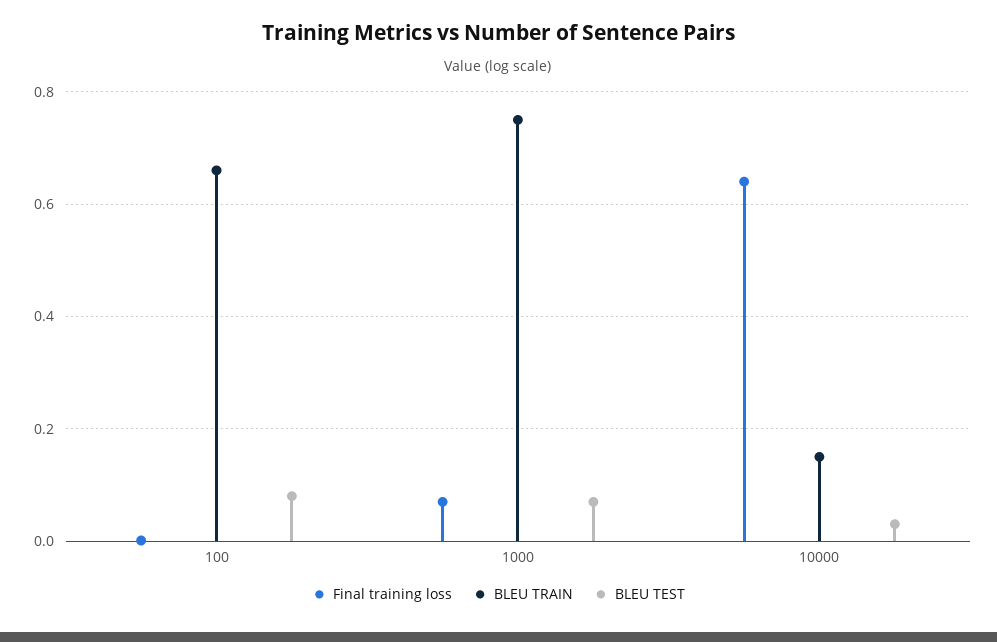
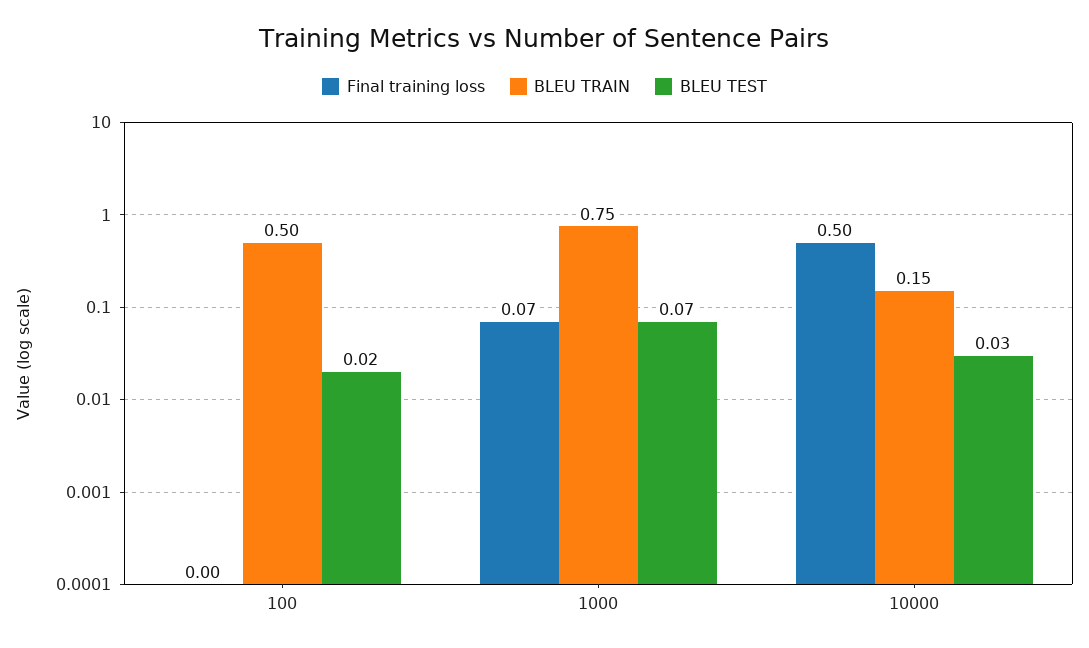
BLEU TRAIN, 100: 0.66 -> 0.5
BLEU TEST, 100: 0.08 -> 0.02
Final training loss, 10000: 0.64 -> 0.5

